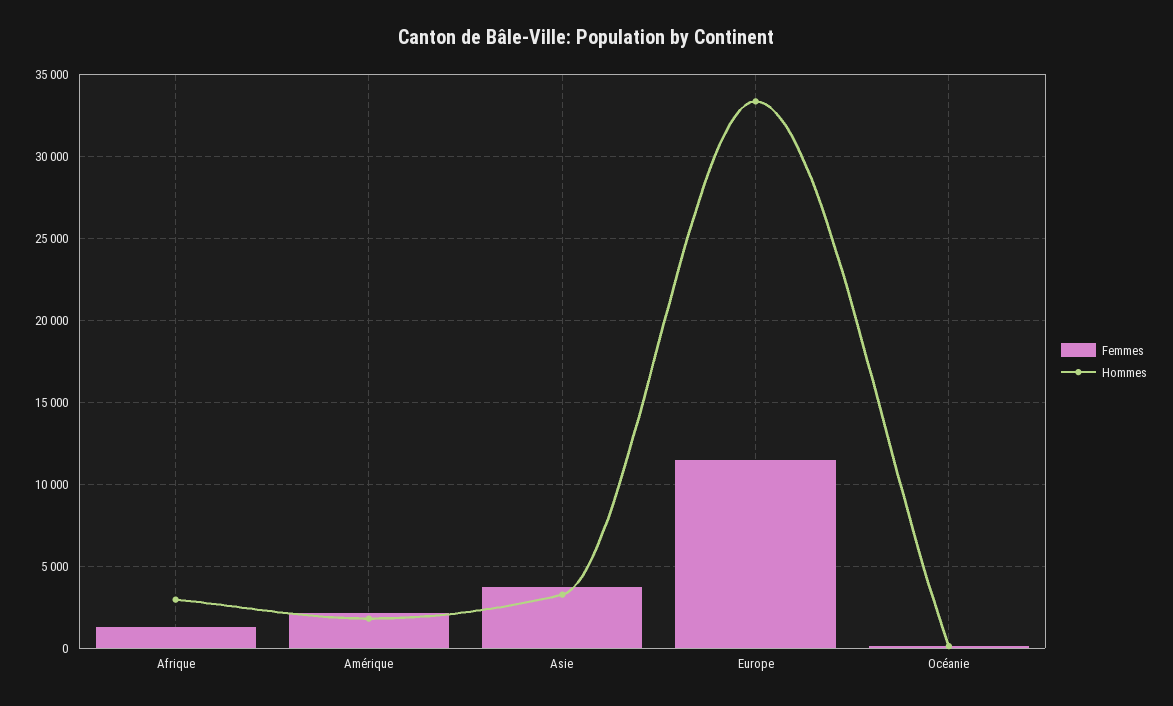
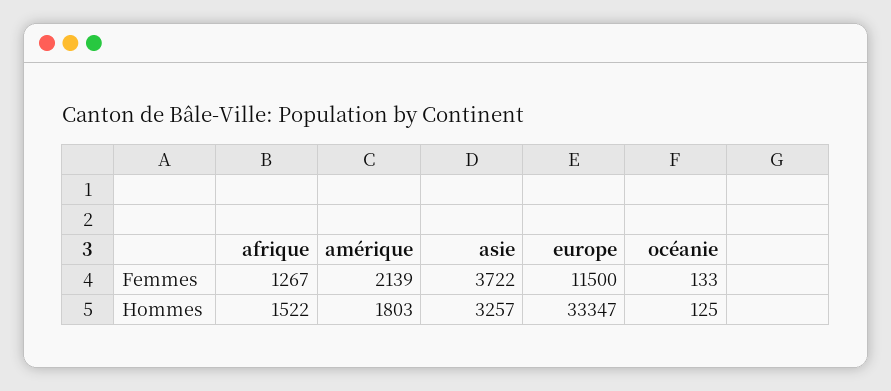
Hommes, Afrique: 3000 -> 1522

